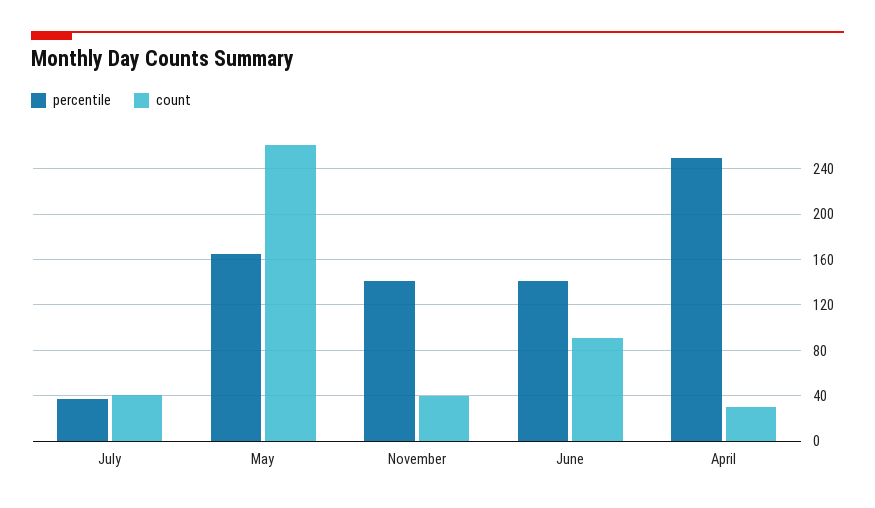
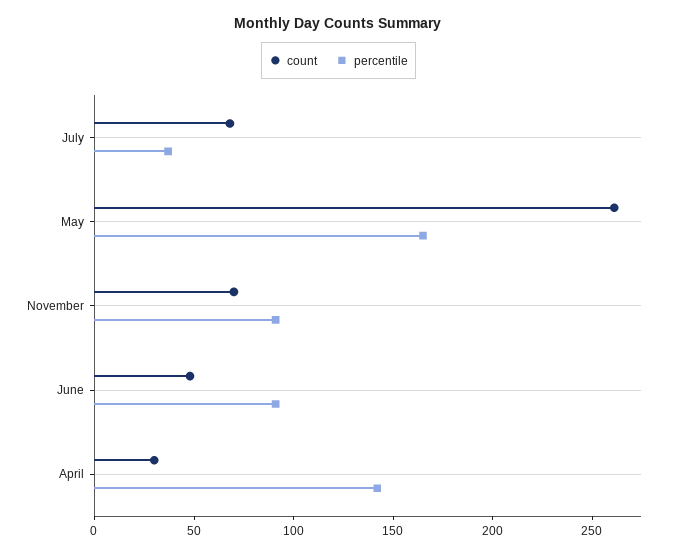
count, July: 40 -> 70
percentile, November: 140 -> 90
count, November: 40 -> 70
percentile, June: 140 -> 90
count, June: 90 -> 50
percentile, April: 250 -> 140

